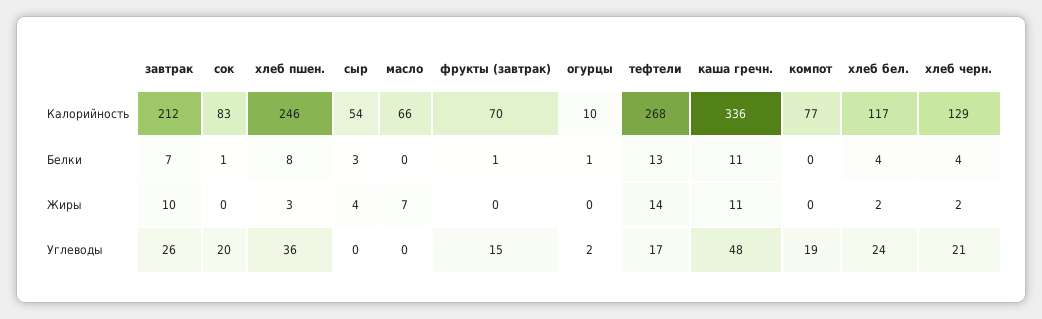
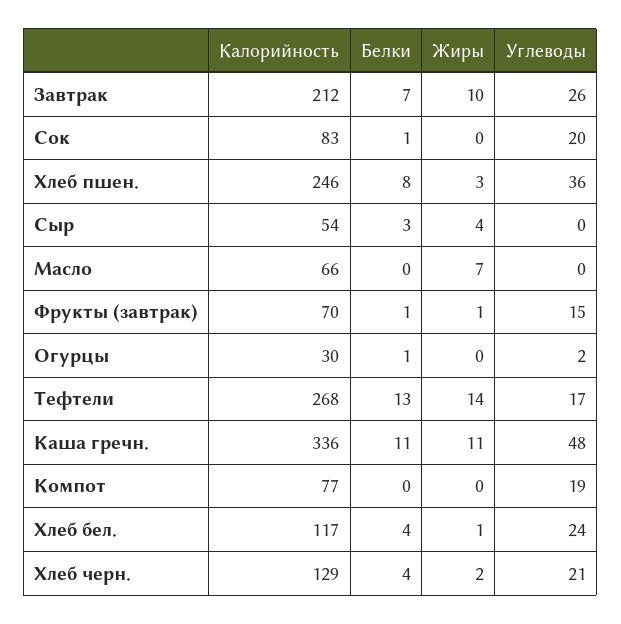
огурцы, Калорийность: 10 -> 30
фрукты (завтрак), Жиры: 0 -> 1
хлеб бел., Жиры: 2 -> 1

